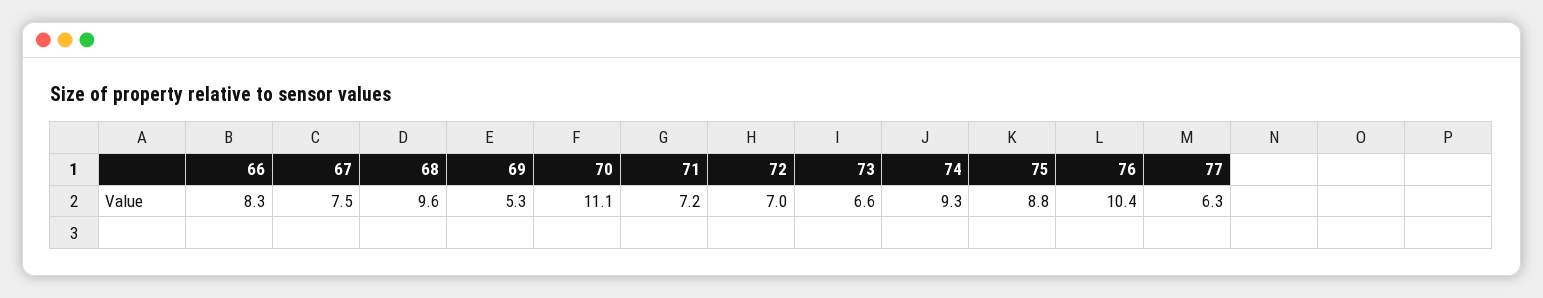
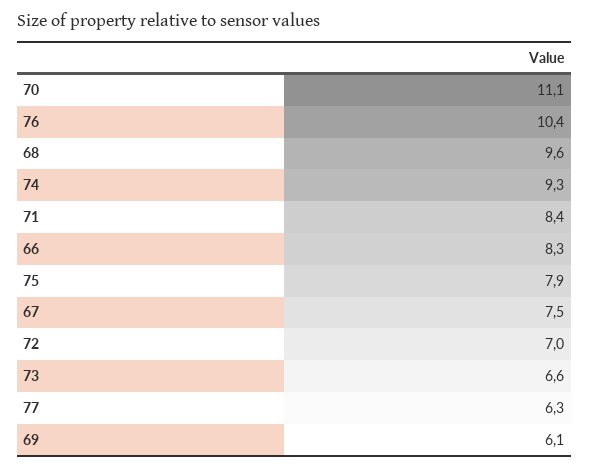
69: 5.3 -> 6.1
71: 7.2 -> 8.4
75: 8.8 -> 7.9

